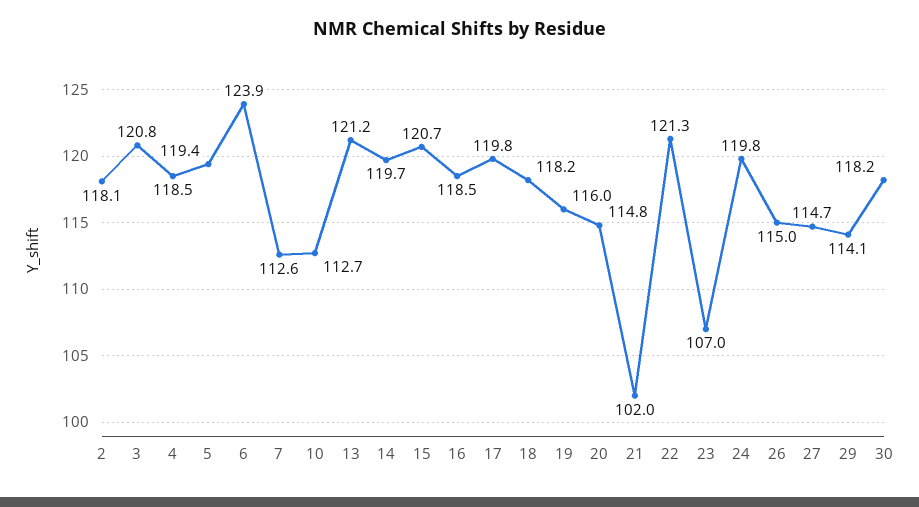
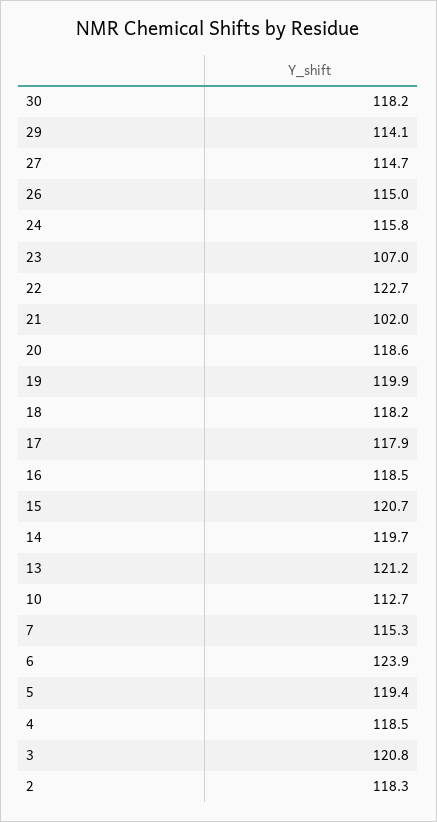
2: 118.1 -> 118.3
7: 112.6 -> 115.3
17: 119.8 -> 117.9
19: 116 -> 119.9
20: 114.8 -> 118.6
22: 121.3 -> 122.7
24: 119.8 -> 115.8

